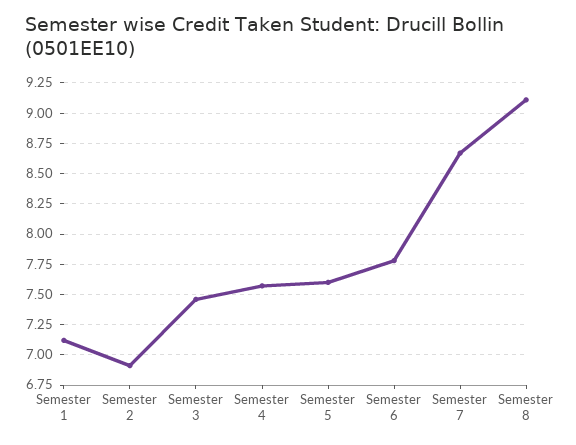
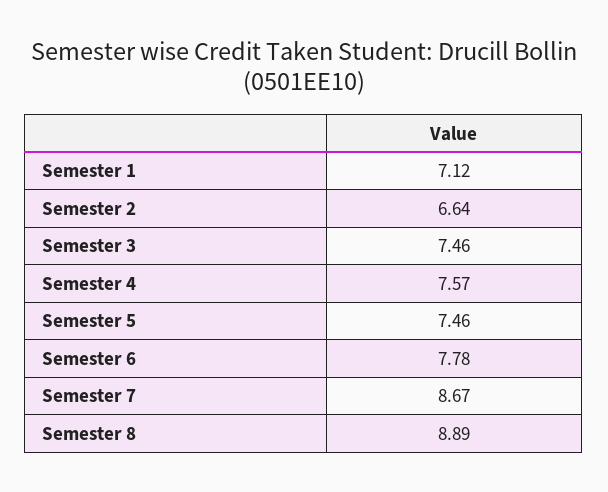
Semester 2: 6.9 -> 6.64
Semester 5: 7.6 -> 7.46
Semester 8: 9.1 -> 8.89

